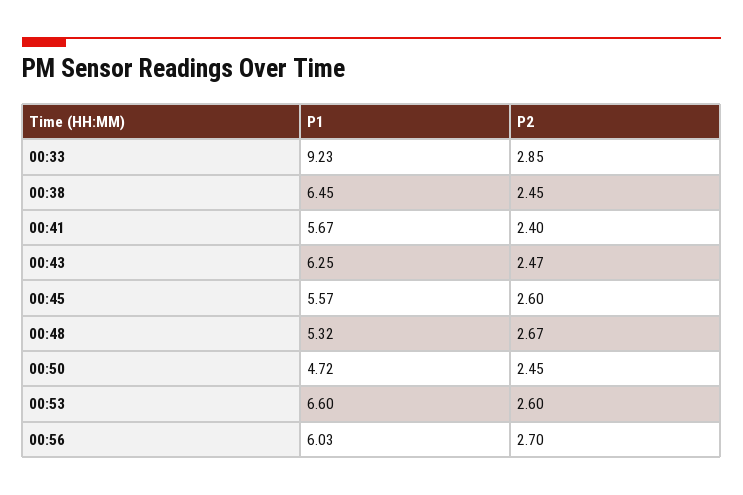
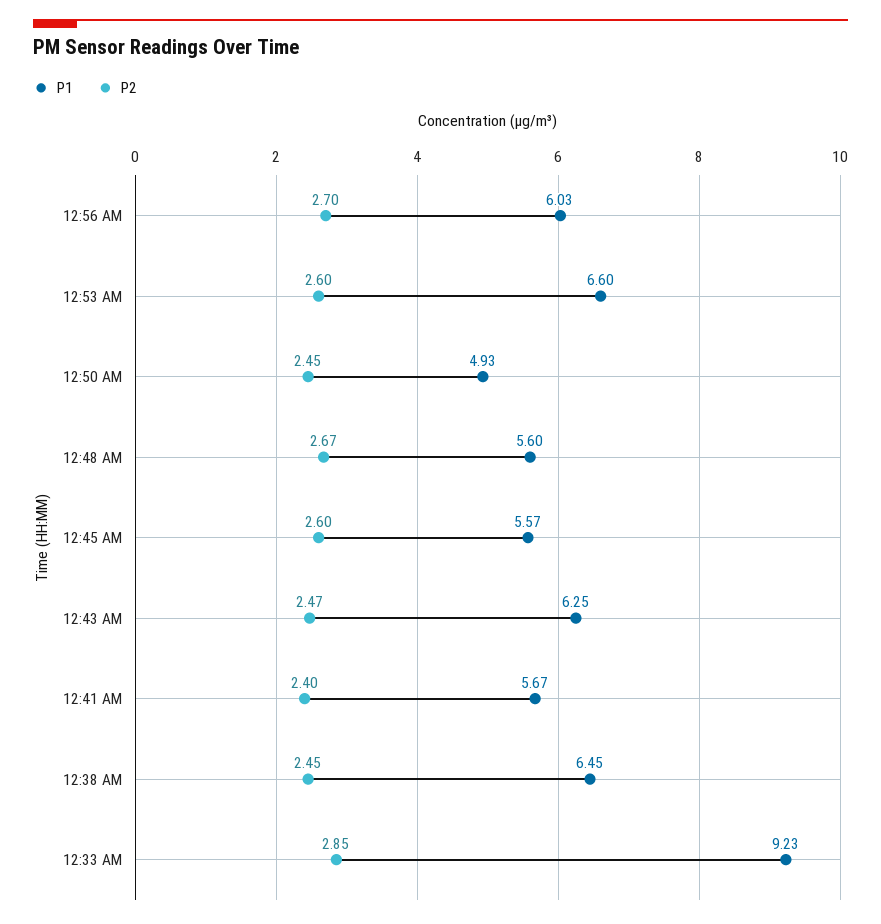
P1, 00:48: 5.32 -> 5.6
P1, 00:50: 4.72 -> 4.93

